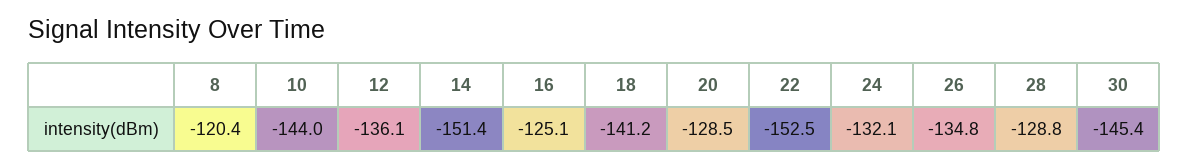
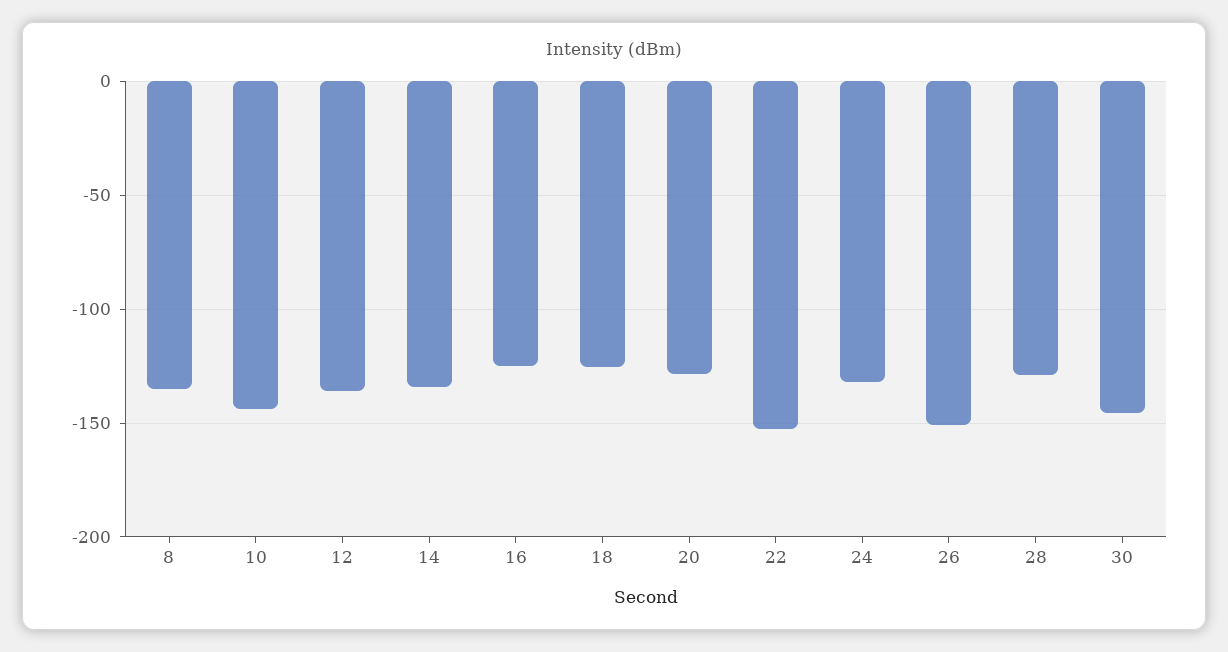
8: -120.4 -> -135
14: -151.4 -> -135
18: -141.2 -> -125
26: -134.8 -> -150

